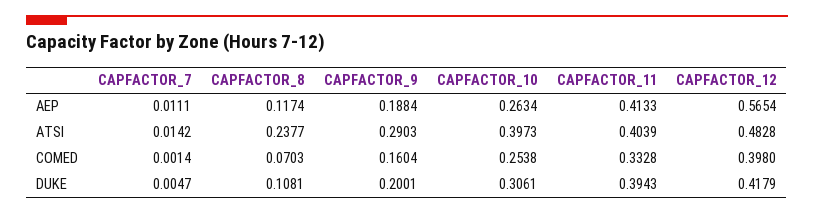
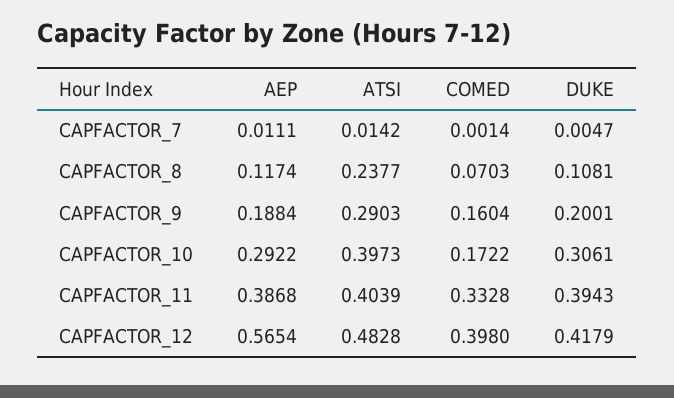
CAPFACTOR_10, AEP: 0.2634 -> 0.2922
CAPFACTOR_11, AEP: 0.4133 -> 0.3868
CAPFACTOR_10, COMED: 0.2538 -> 0.1722

